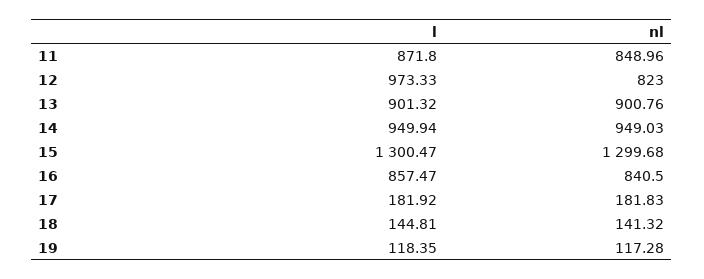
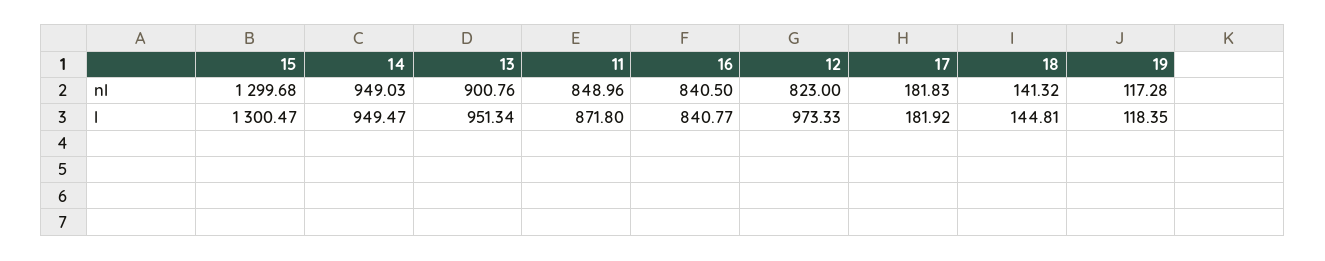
l, 13: 901.32 -> 951.34
l, 14: 949.94 -> 949.47
l, 16: 857.47 -> 840.77

